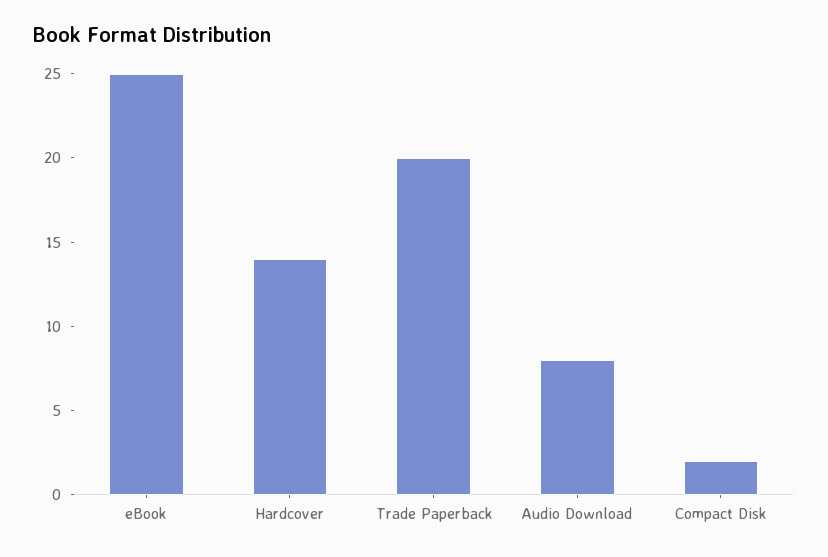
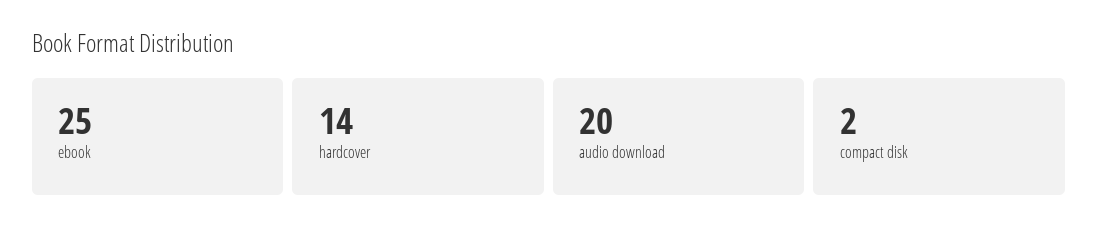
Trade Paperback: 20 -> none
Audio Download: 8 -> 20

